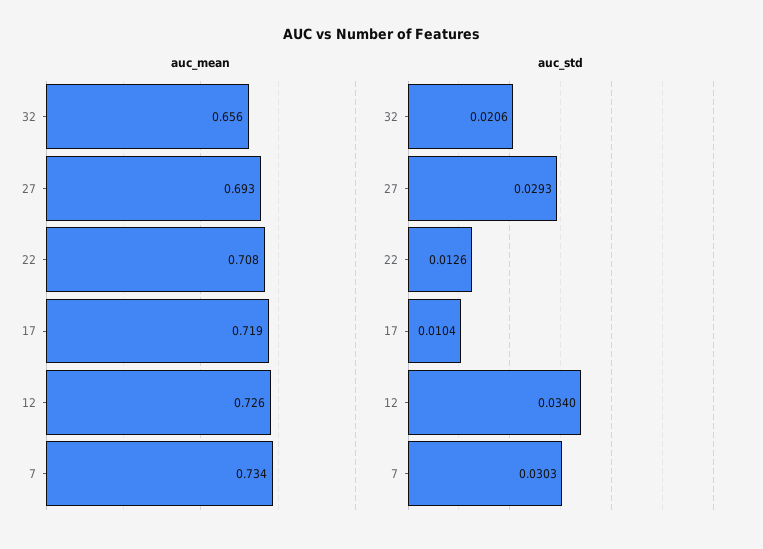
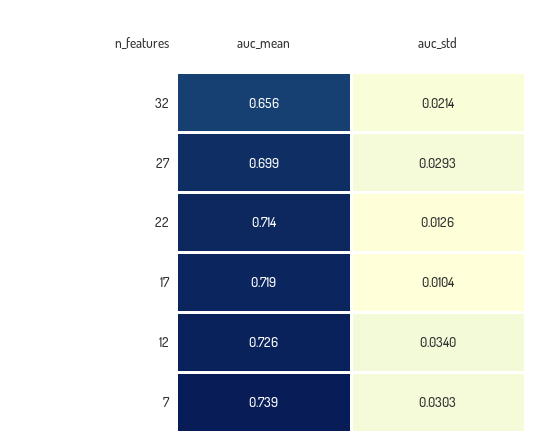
auc_mean, 27: 0.693 -> 0.699
auc_mean, 22: 0.708 -> 0.714
auc_mean, 7: 0.734 -> 0.739
auc_std, 32: 0.0206 -> 0.0214

